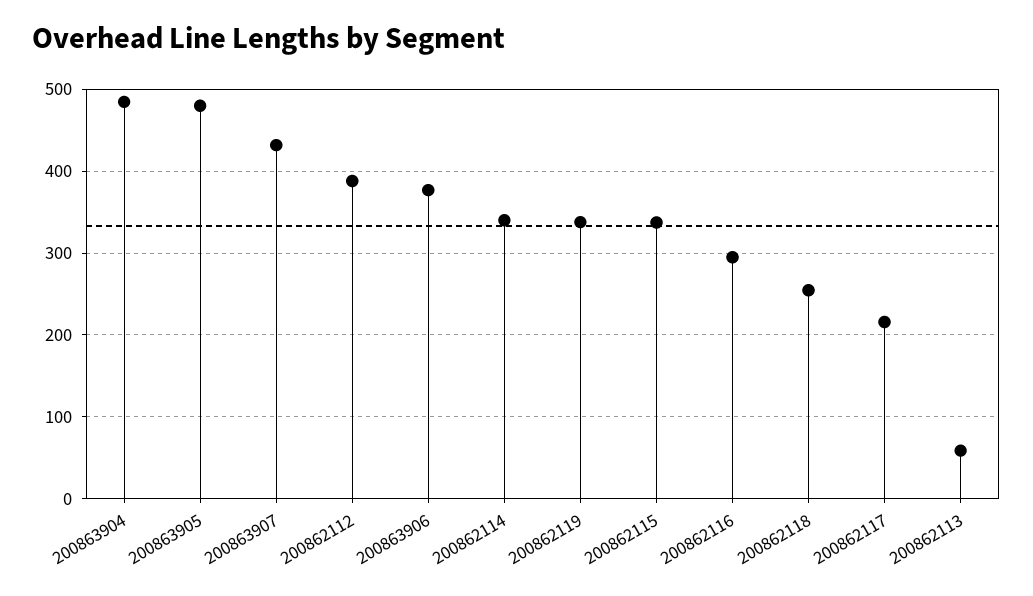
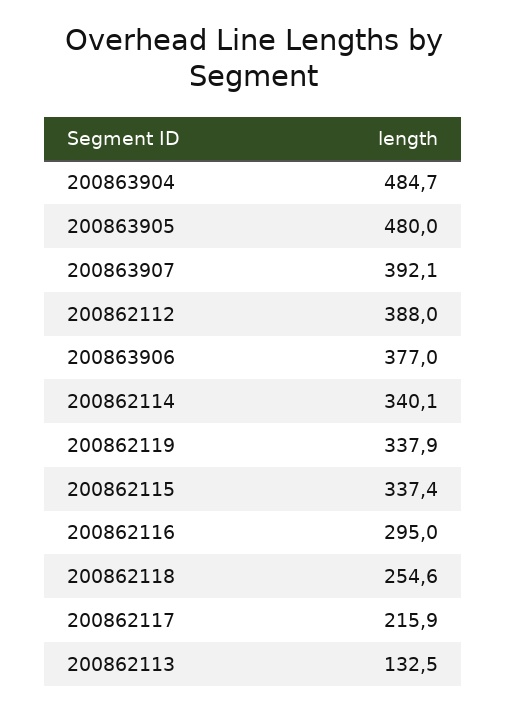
200863907: 430 -> 392.1
200862113: 60 -> 132.5

